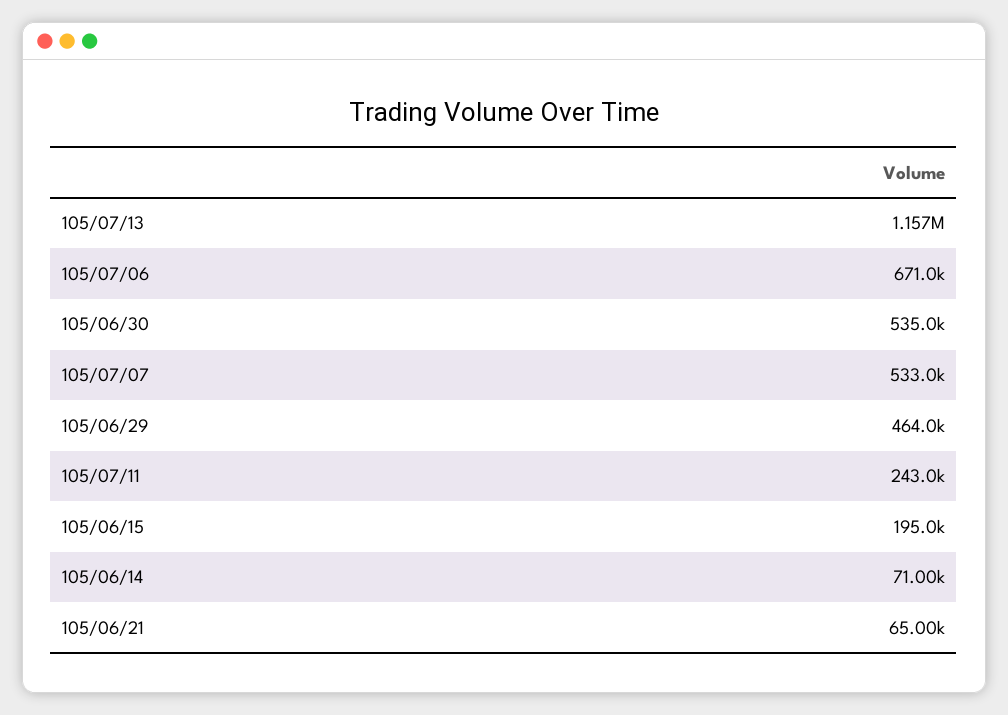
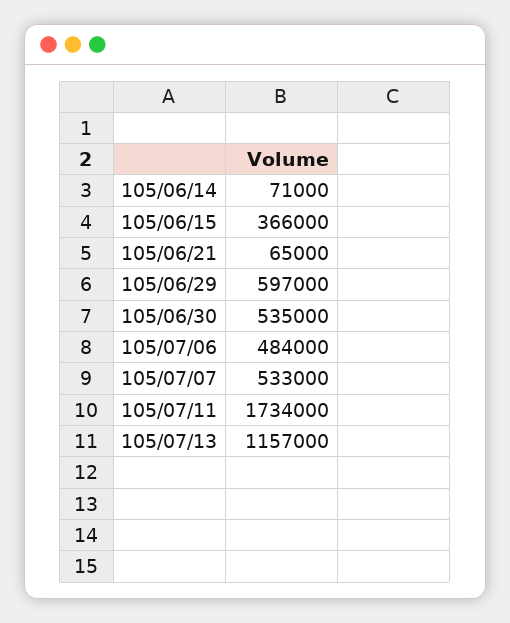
105/07/06: 671000 -> 484000
105/06/29: 464000 -> 597000
105/07/11: 243000 -> 1734000
105/06/15: 195000 -> 366000

